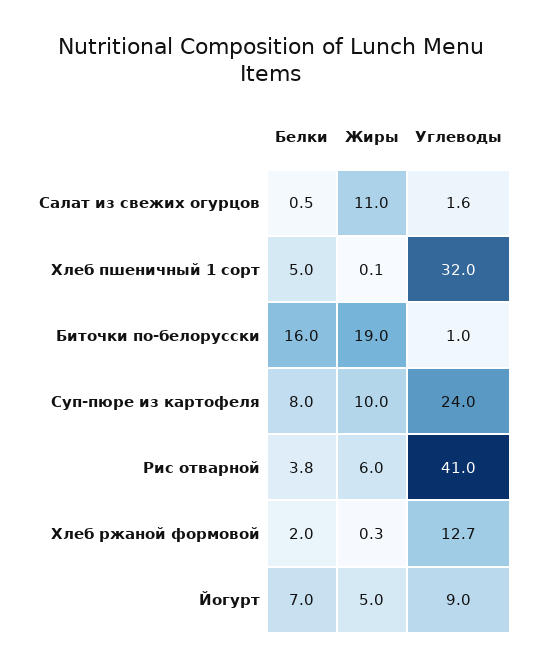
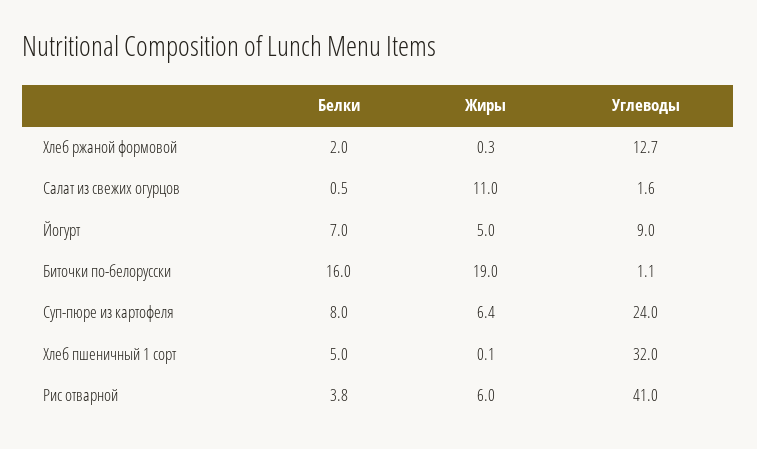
Углеводы, Биточки по-белорусски: 1 -> 1.1
Жиры, Суп-пюре из картофеля: 10 -> 6.4

